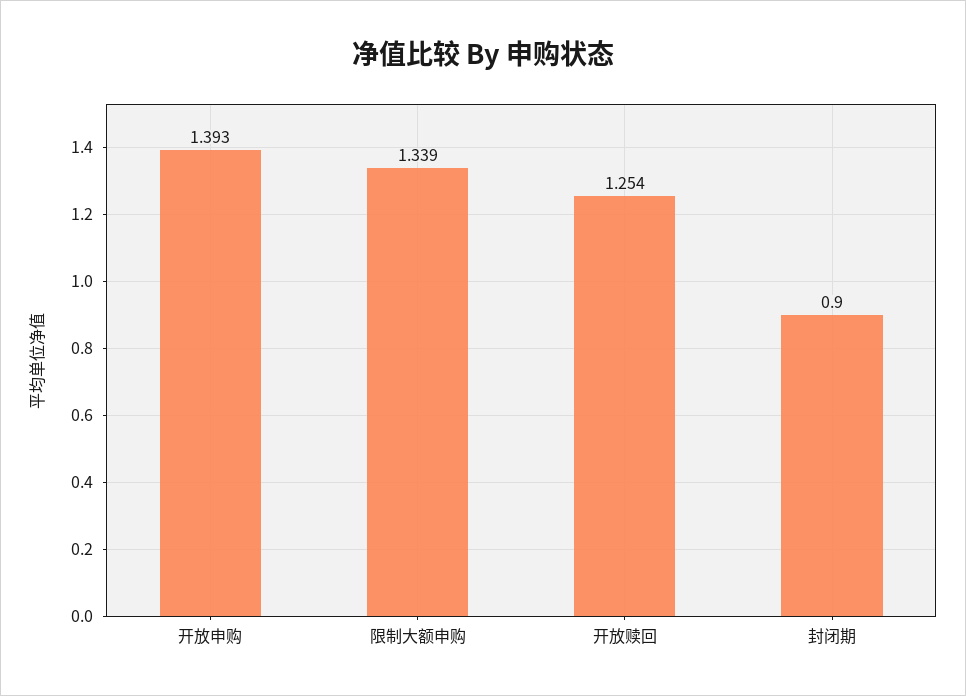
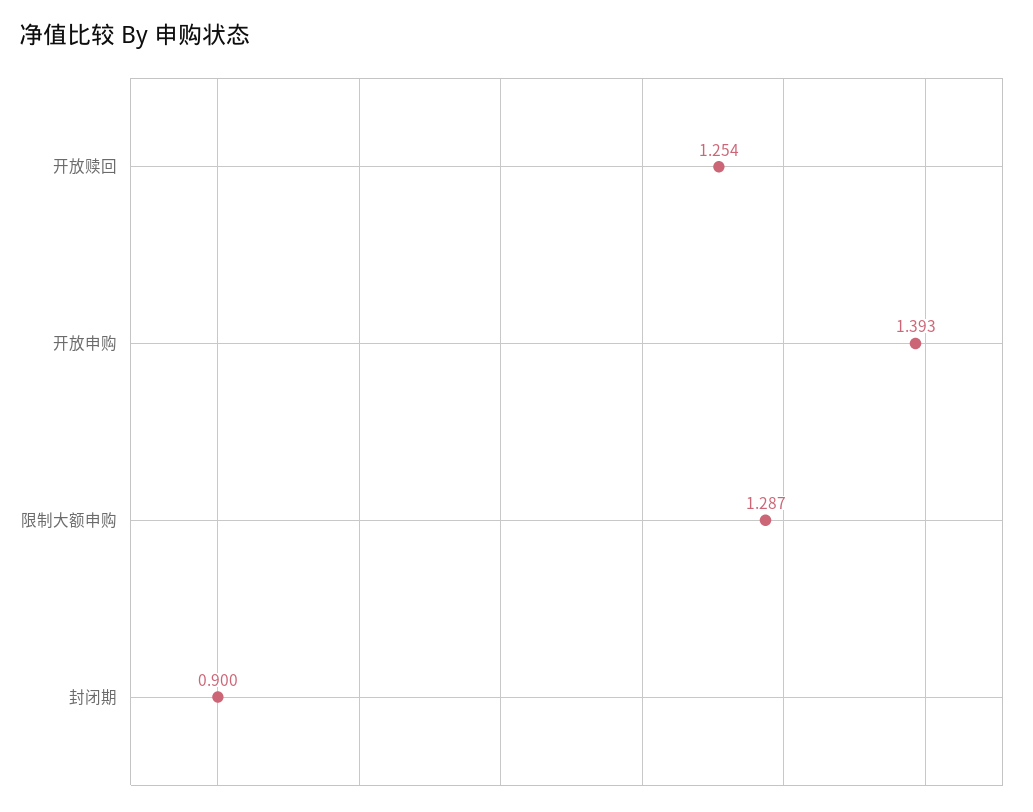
限制大额申购: 1.339 -> 1.287

